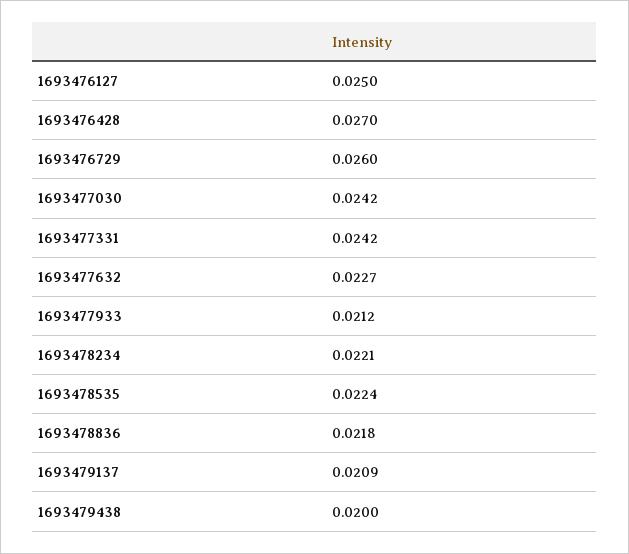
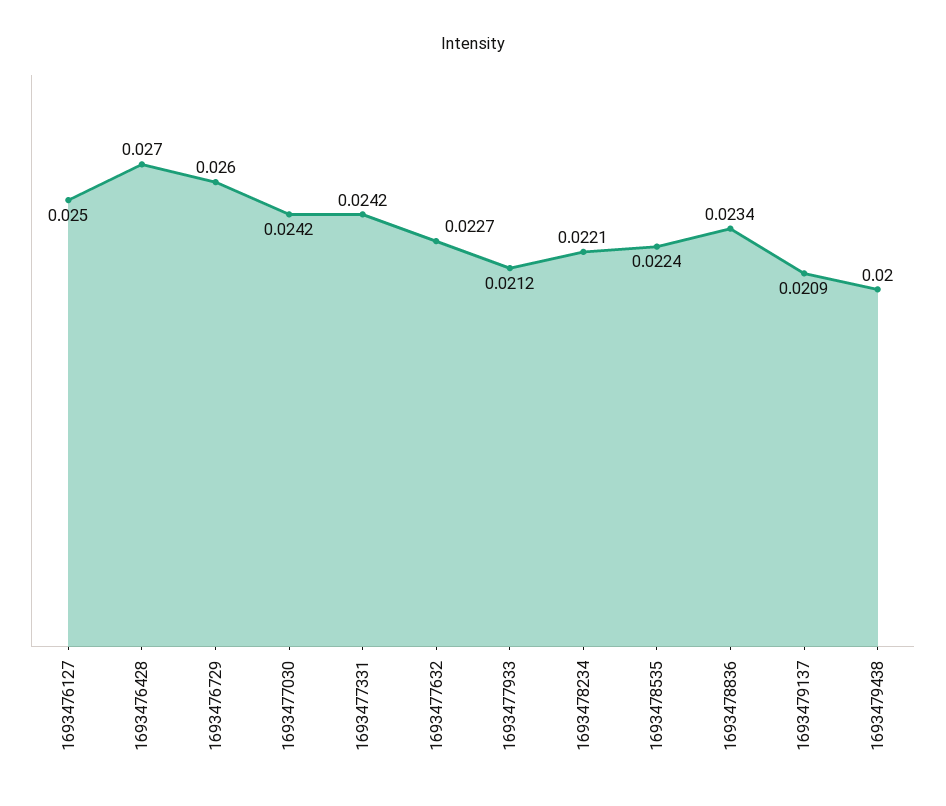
1693478836: 0.0218 -> 0.0234

